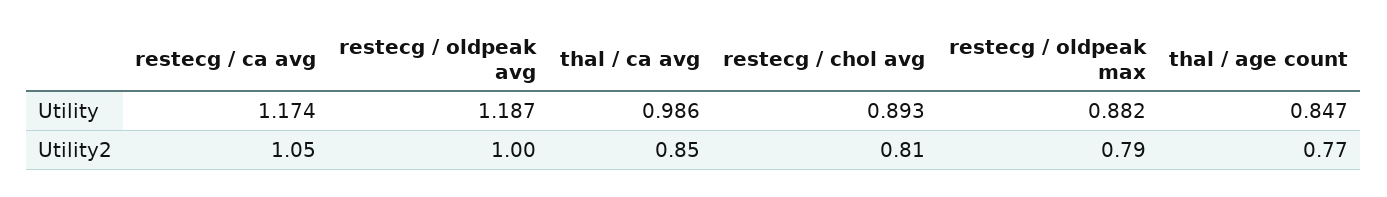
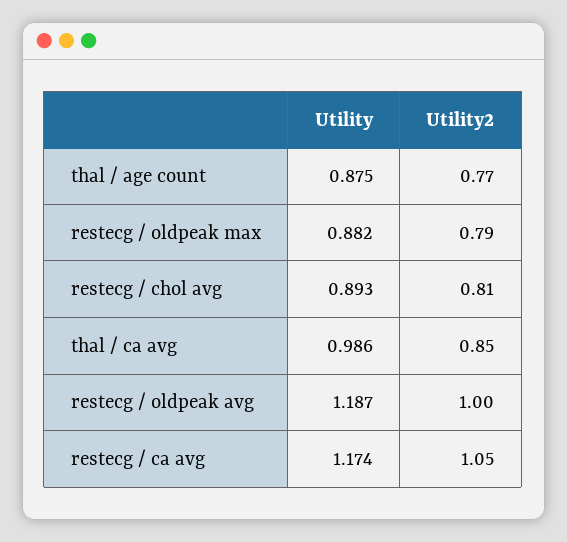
thal / age count, Utility: 0.847 -> 0.875

